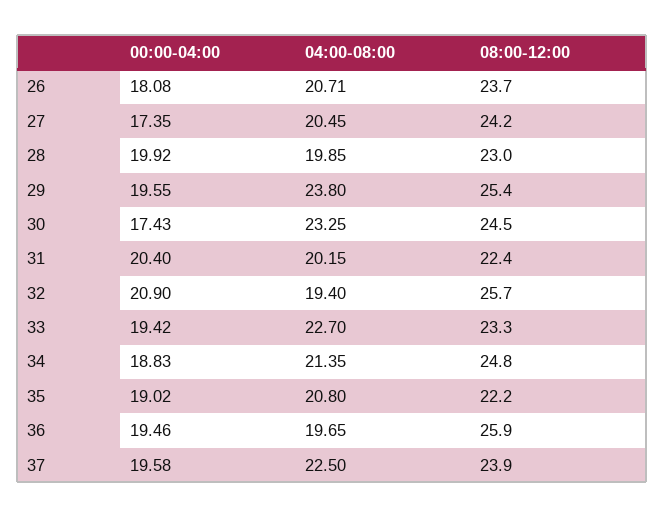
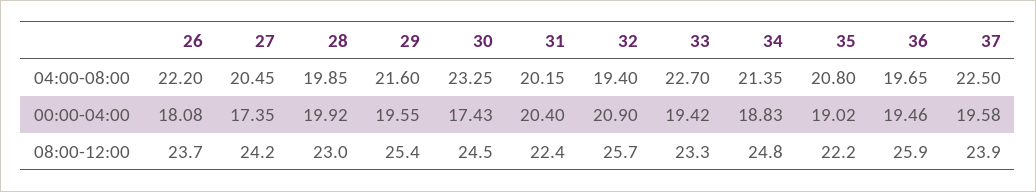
04:00-08:00, 26: 20.71 -> 22.2
04:00-08:00, 29: 23.8 -> 21.6

